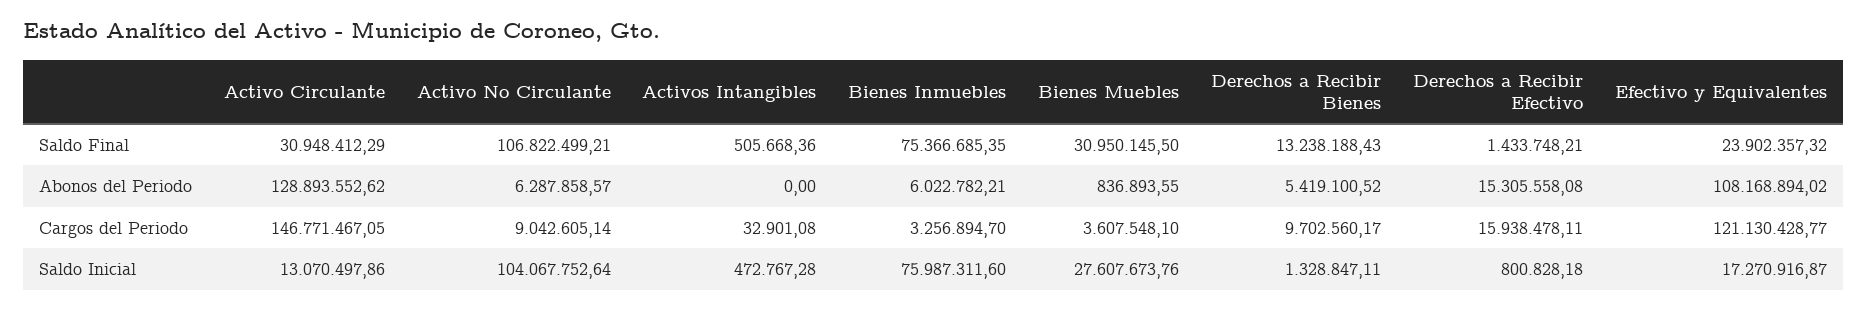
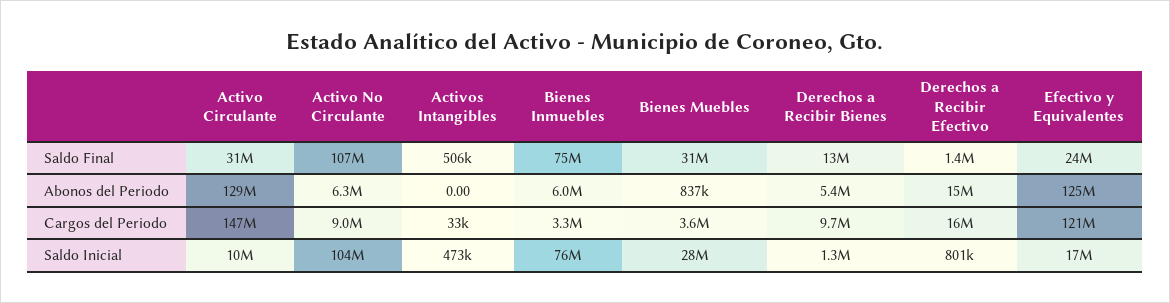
Efectivo y Equivalentes, Abonos del Periodo: 108168894.02 -> 125000000
Activo Circulante, Saldo Inicial: 13070497.86 -> 10000000

